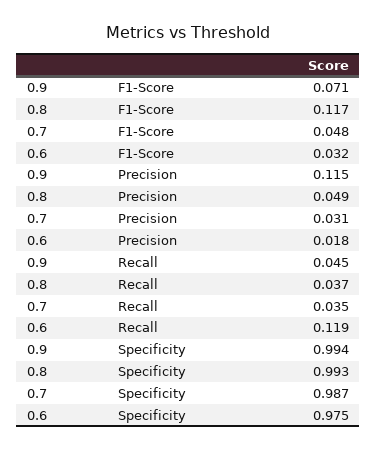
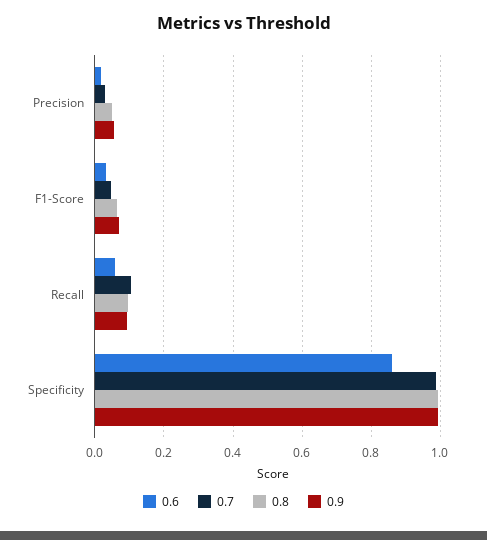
0.8, F1-Score: 0.117 -> 0.06
0.9, Precision: 0.115 -> 0.06
0.9, Recall: 0.045 -> 0.1
0.8, Recall: 0.037 -> 0.1
0.7, Recall: 0.035 -> 0.1
0.6, Recall: 0.119 -> 0.06
0.6, Specificity: 0.975 -> 0.86

